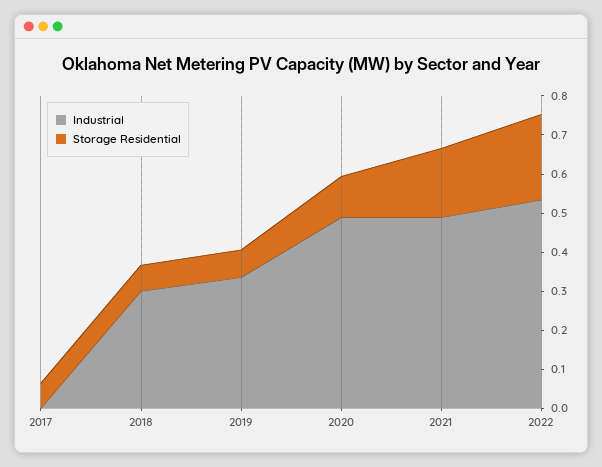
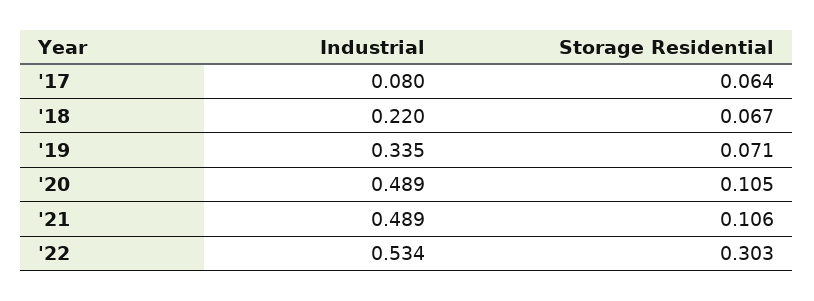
Industrial, 2017: 0 -> 0.08
Industrial, 2018: 0.3 -> 0.22
Storage Residential, 2021: 0.175 -> 0.106
Storage Residential, 2022: 0.225 -> 0.303

